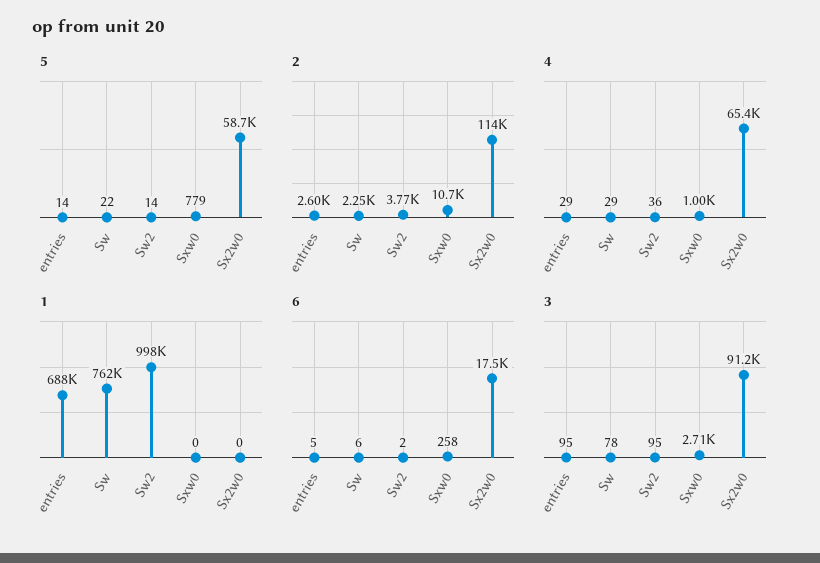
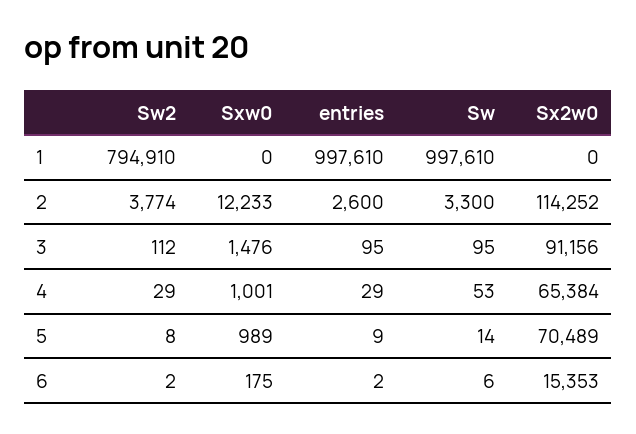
5, entries: 14 -> 9
5, Sw: 22 -> 14
5, Sw2: 14 -> 8
5, Sxw0: 779 -> 989
5, Sx2w0: 58700 -> 70489
2, Sw: 2250 -> 3300
2, Sxw0: 10700 -> 12233
4, Sw: 29 -> 53
4, Sw2: 36 -> 29
1, entries: 688000 -> 997610
1, Sw: 762000 -> 997610
1, Sw2: 998000 -> 794910
6, entries: 5 -> 2
6, Sxw0: 258 -> 175
6, Sx2w0: 17500 -> 15353
3, Sw: 78 -> 95
3, Sw2: 95 -> 112
3, Sxw0: 2710 -> 1476

